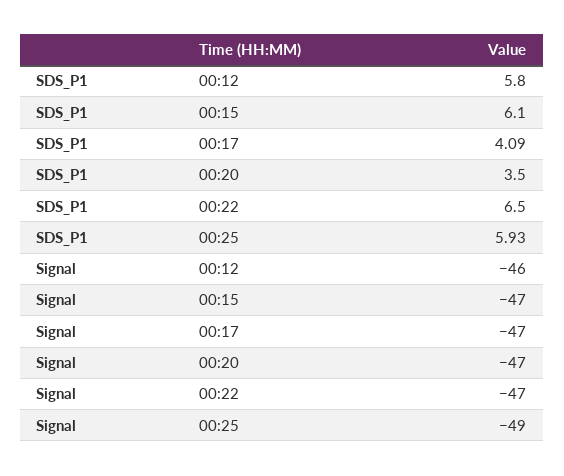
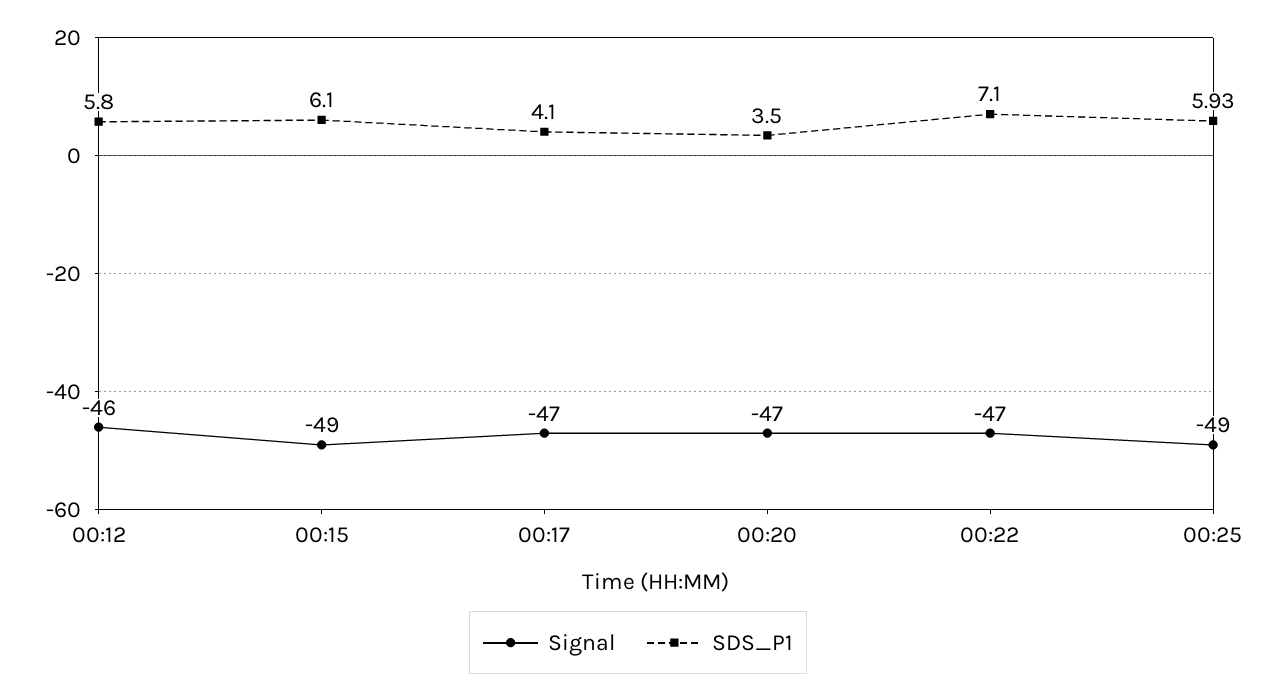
SDS_P1, 00:17: 4.09 -> 4.1
SDS_P1, 00:22: 6.5 -> 7.1
Signal, 00:15: -47 -> -49

